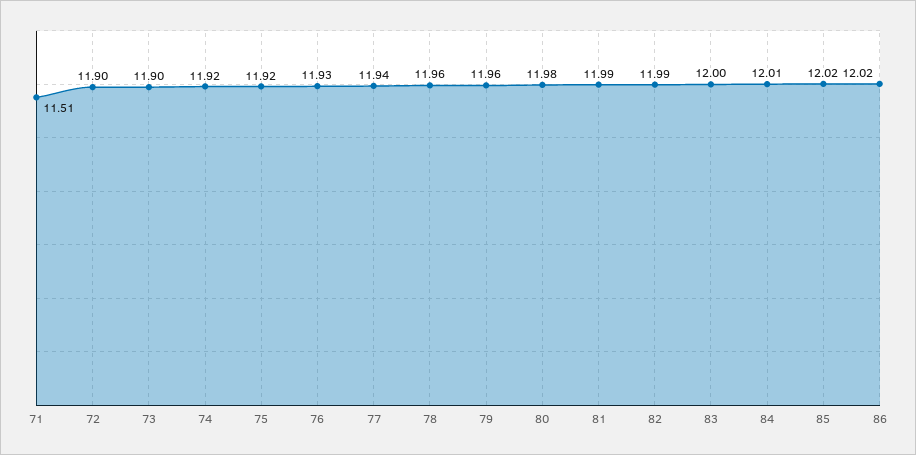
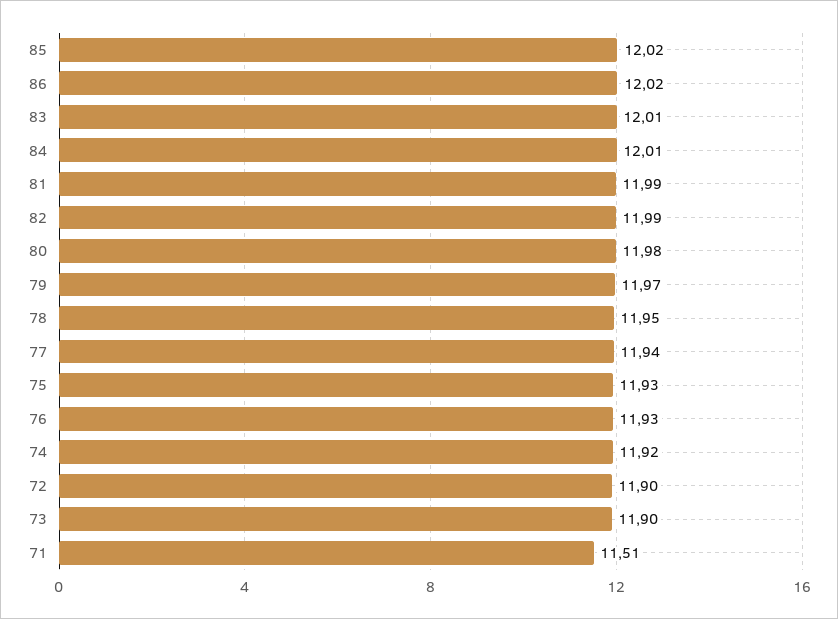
75: 11.92 -> 11.93
78: 11.96 -> 11.95
79: 11.96 -> 11.97
83: 12 -> 12.01

